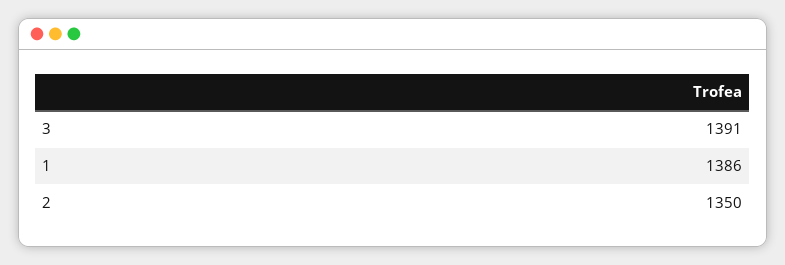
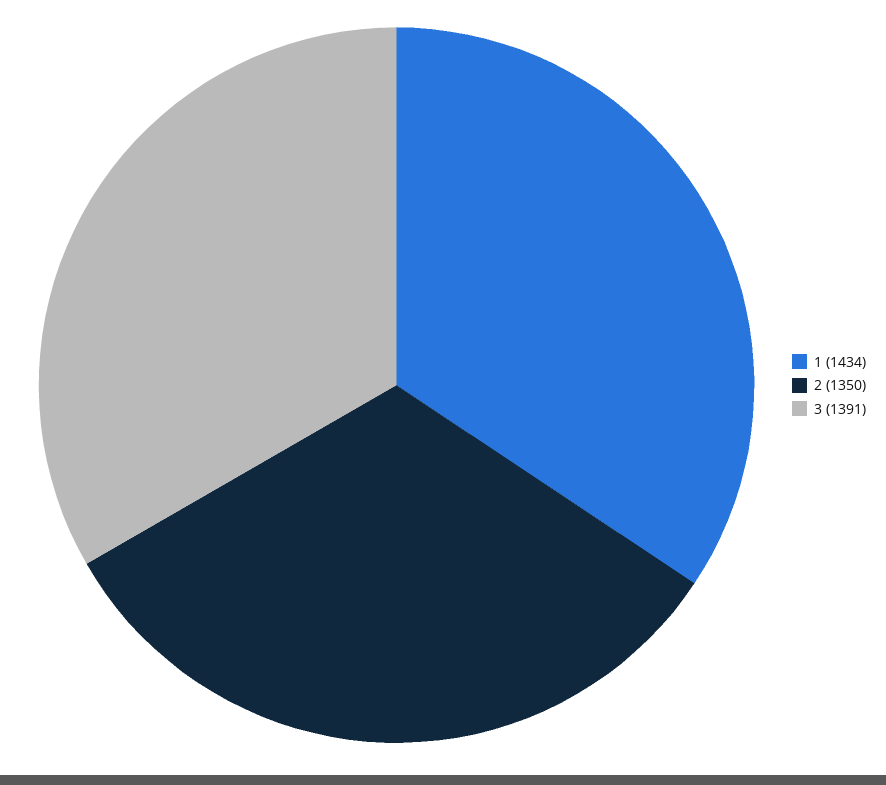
1: 1386 -> 1434

